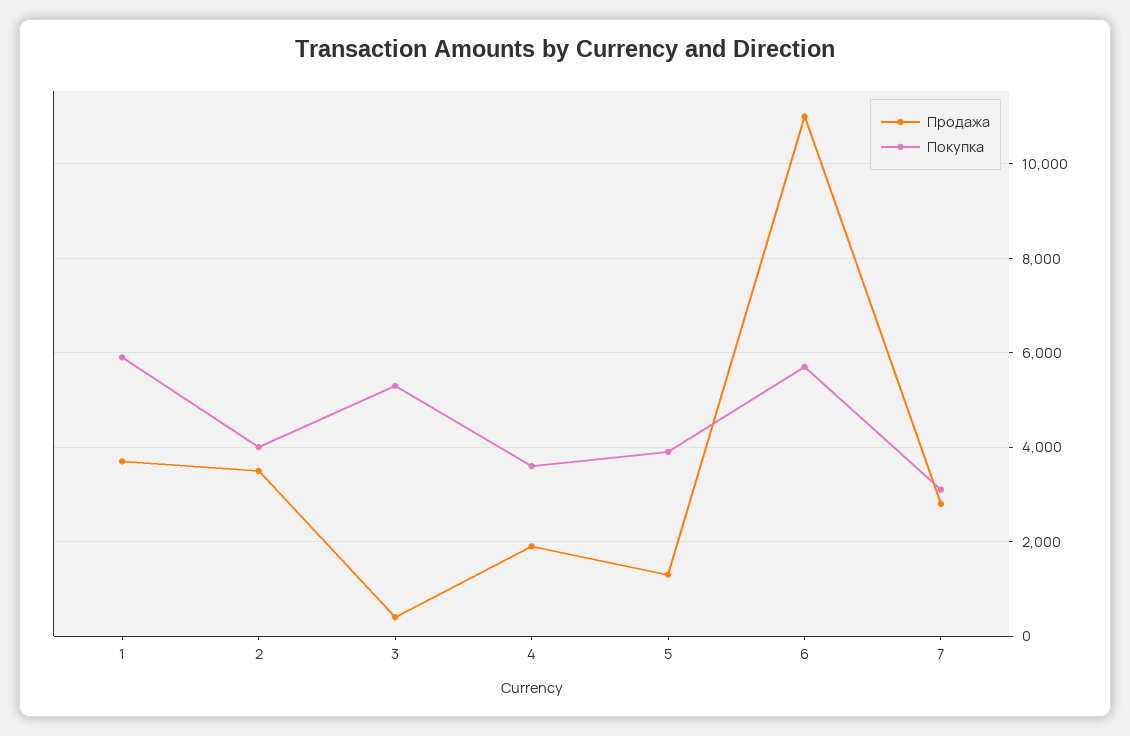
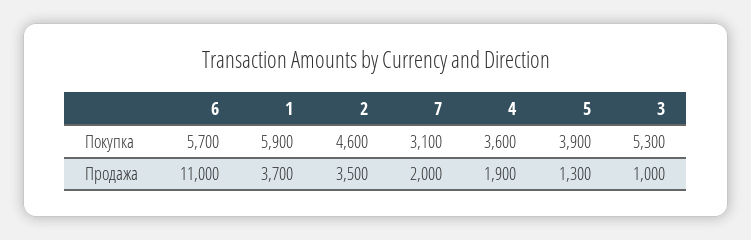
Покупка, 2: 4000 -> 4600
Продажа, 3: 400 -> 1000
Продажа, 7: 2800 -> 2000

